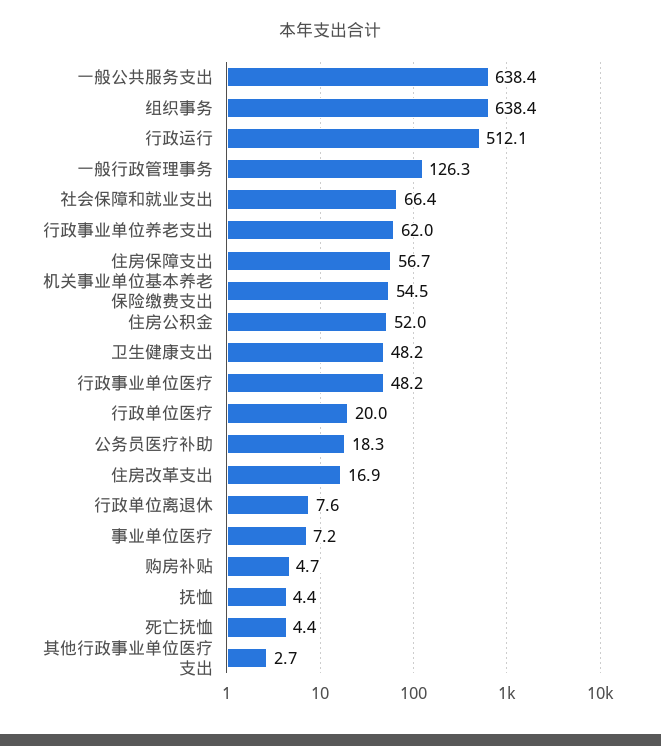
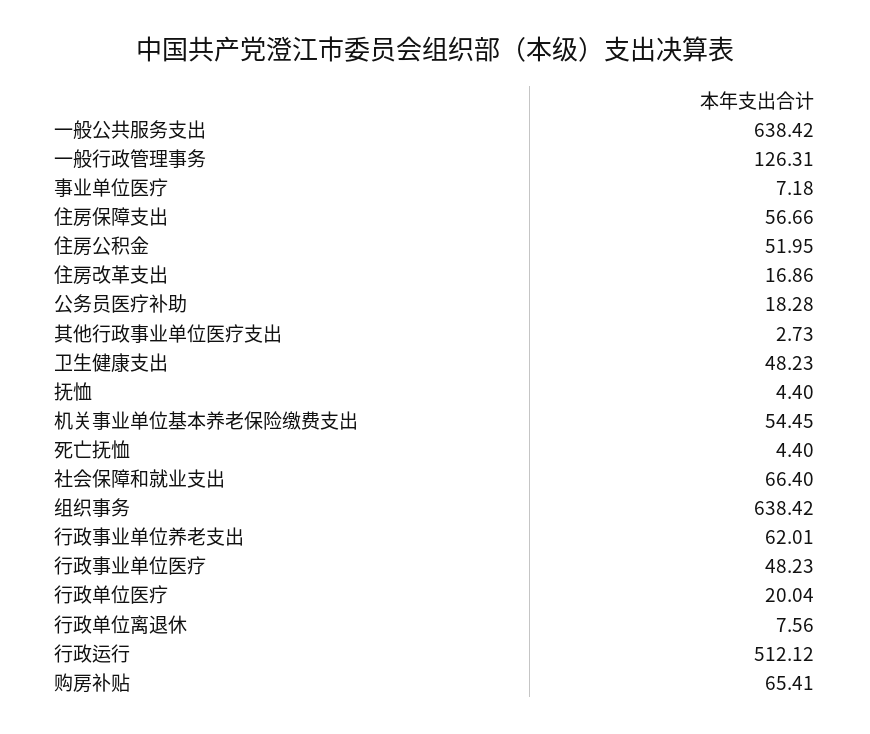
购房补贴: 4.7 -> 65.41

